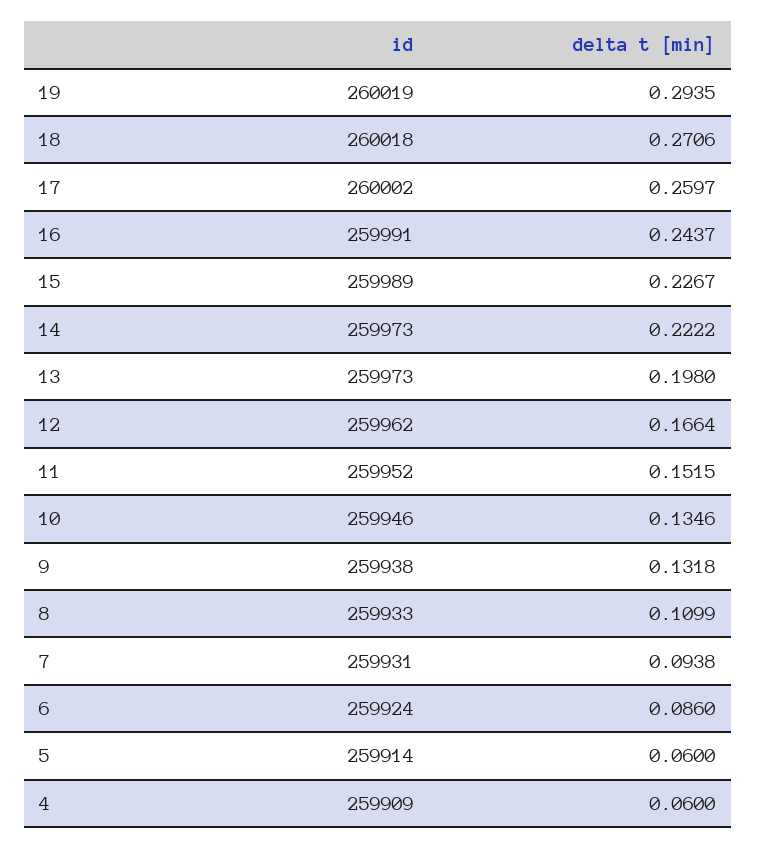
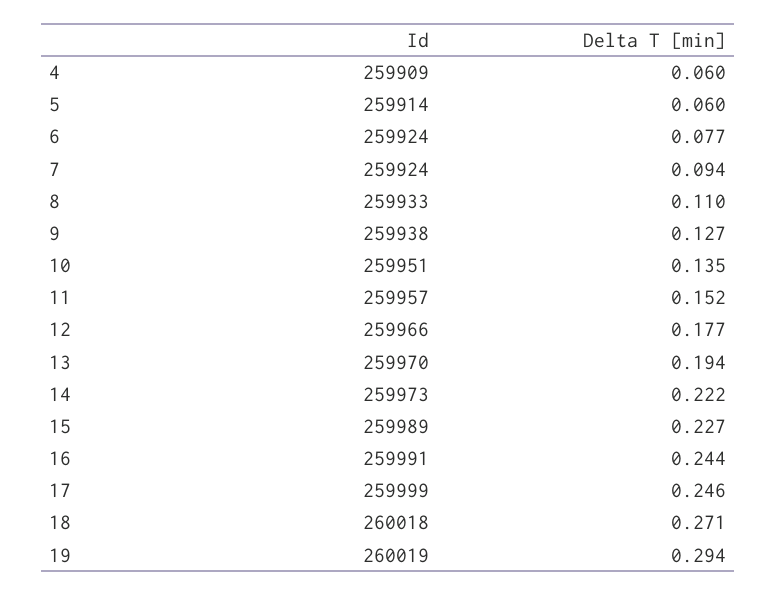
id, 17: 260002 -> 259999
delta t [min], 17: 0.2597 -> 0.246
id, 13: 259973 -> 259970
delta t [min], 13: 0.198 -> 0.194
id, 12: 259962 -> 259966
delta t [min], 12: 0.1664 -> 0.177
id, 11: 259952 -> 259957
id, 10: 259946 -> 259951
delta t [min], 9: 0.1318 -> 0.127
id, 7: 259931 -> 259924
delta t [min], 6: 0.086 -> 0.077

